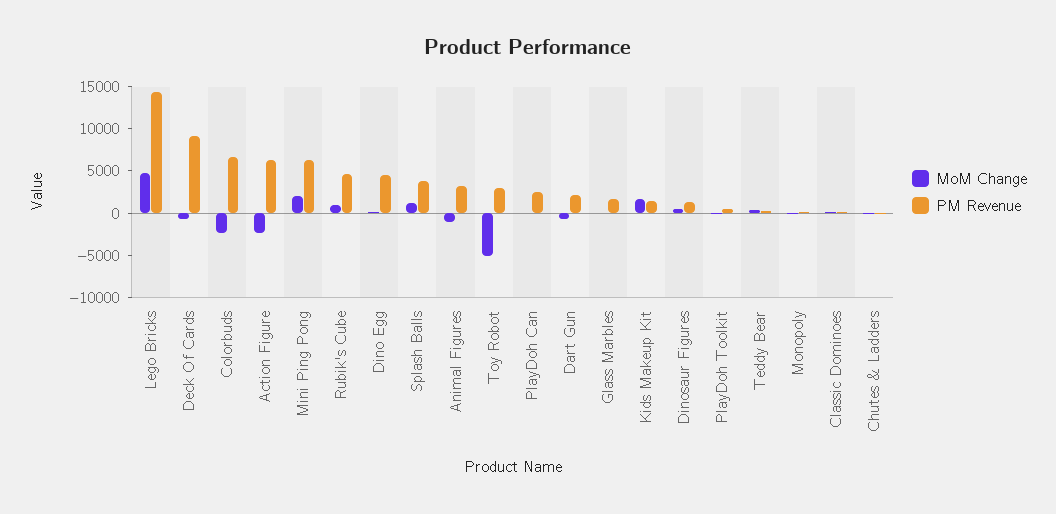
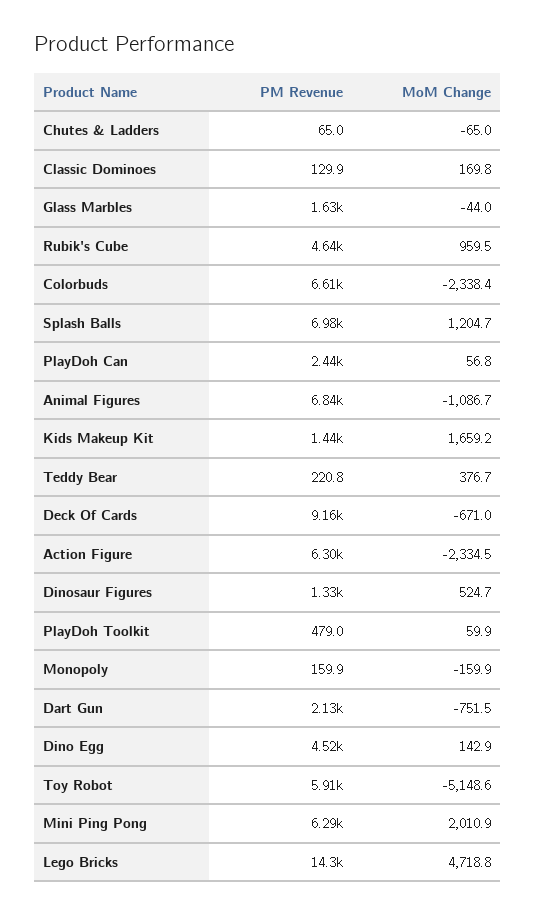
PM Revenue, Splash Balls: 4000 -> 6980
PM Revenue, Animal Figures: 3000 -> 6840
PM Revenue, Toy Robot: 3000 -> 5910

